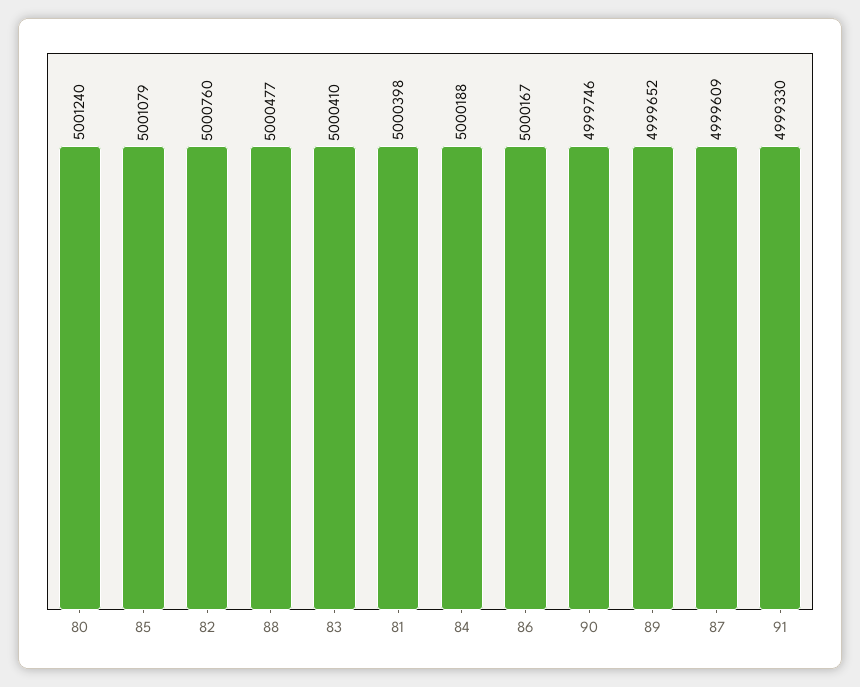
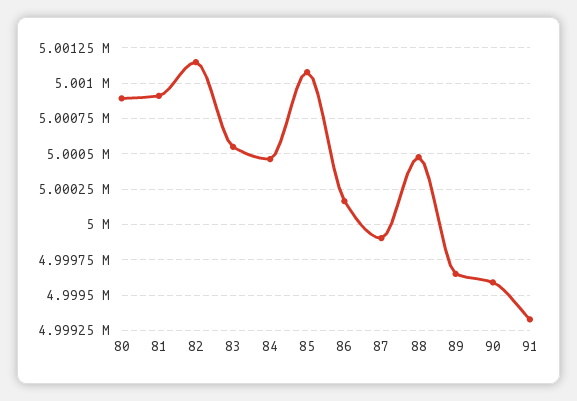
80: 5001240 -> 5000900
82: 5000760 -> 5001150
83: 5000410 -> 5000550
81: 5000398 -> 5000900
84: 5000188 -> 5000450
90: 4999746 -> 4999600
87: 4999609 -> 4999900

